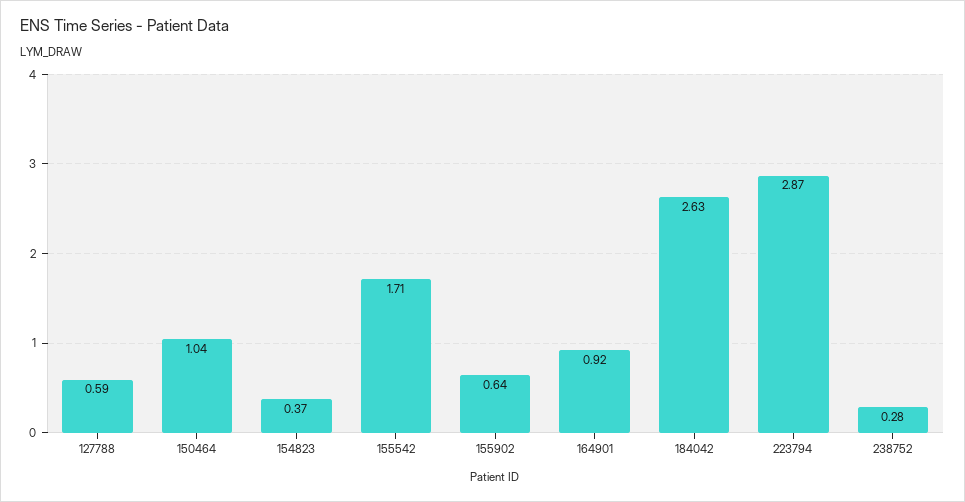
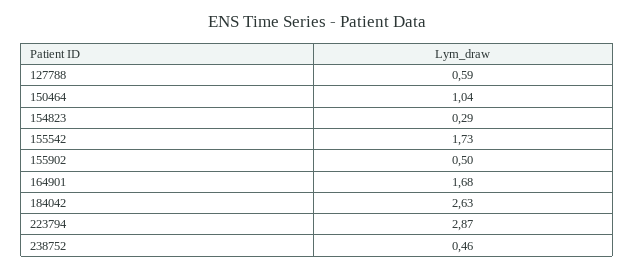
154823: 0.37 -> 0.29
155542: 1.71 -> 1.73
155902: 0.64 -> 0.5
164901: 0.92 -> 1.68
238752: 0.28 -> 0.46

